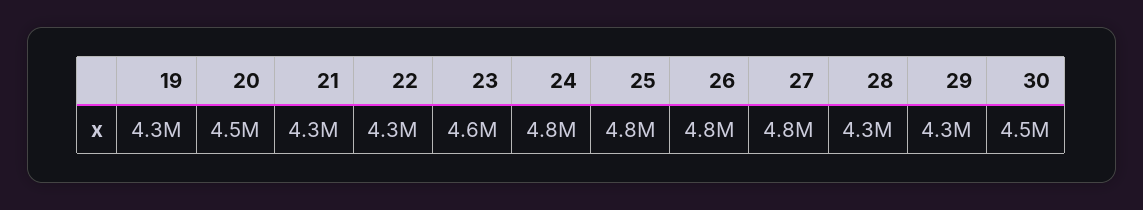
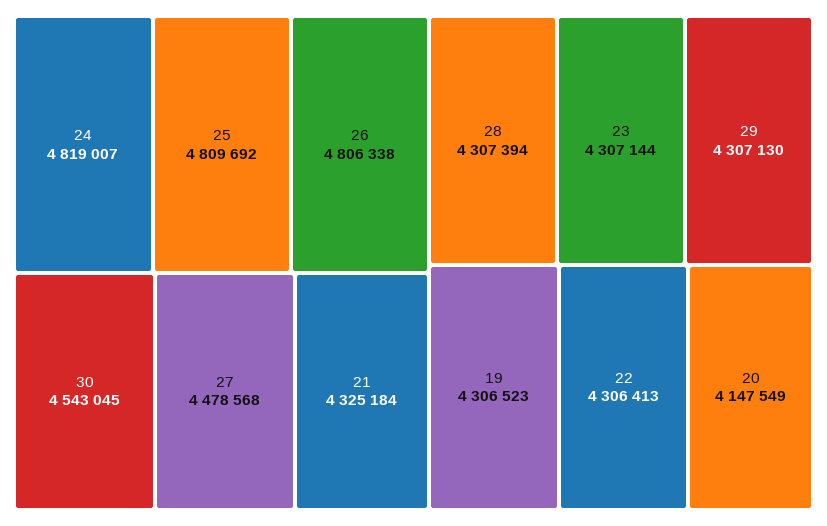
20: 4500000 -> 4147549
23: 4600000 -> 4307144
27: 4800000 -> 4478568

